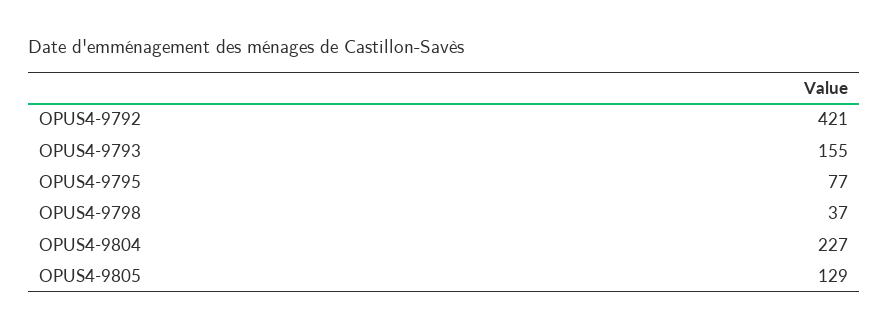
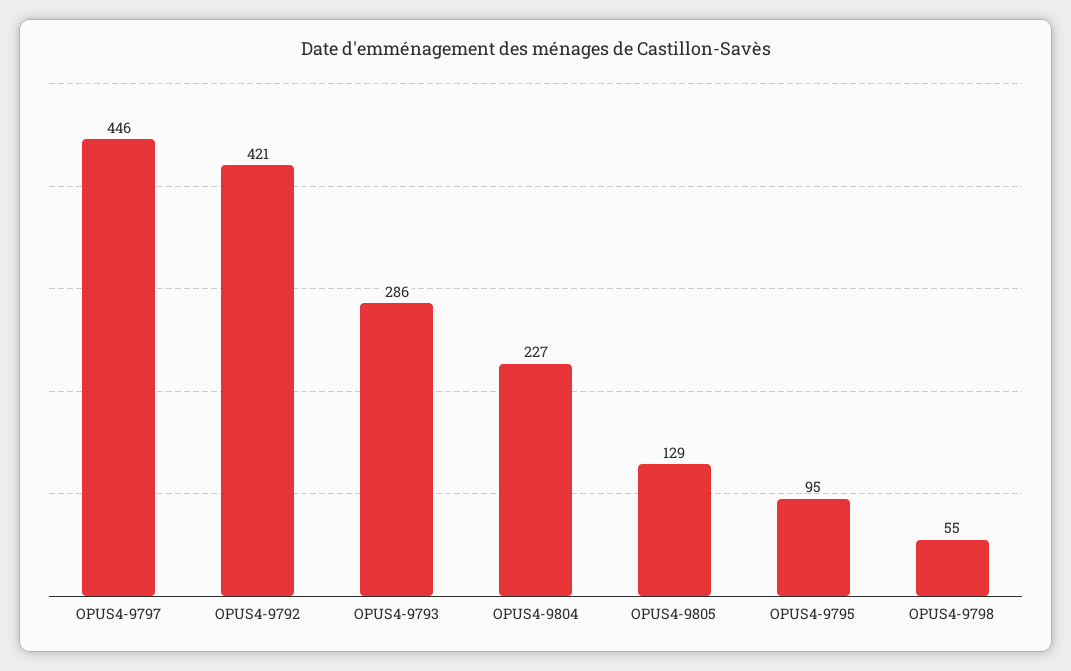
OPUS4-9793: 155 -> 286
OPUS4-9795: 77 -> 95
OPUS4-9798: 37 -> 55
OPUS4-9797: none -> 446

